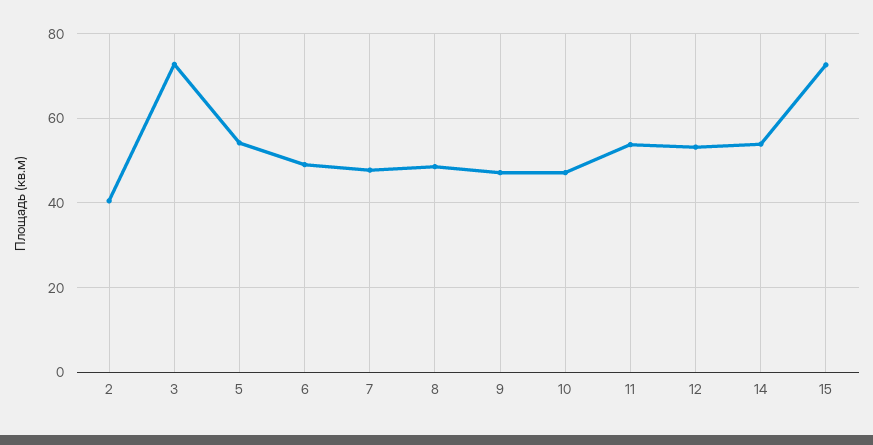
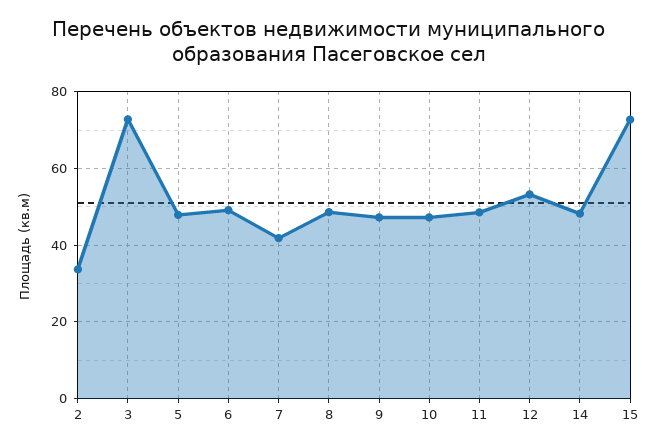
2: 40 -> 34
5: 54 -> 48
7: 48 -> 42
11: 54 -> 48
14: 54 -> 48

